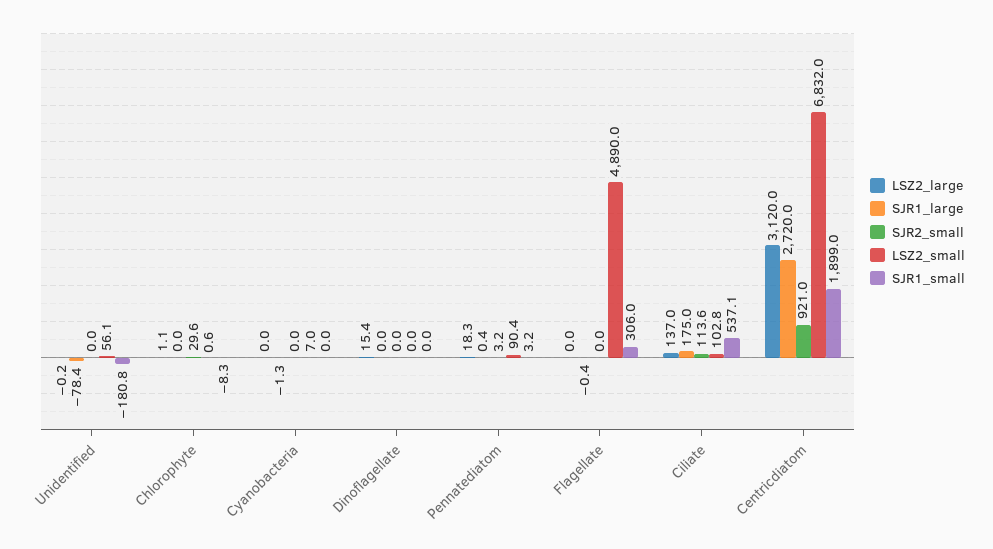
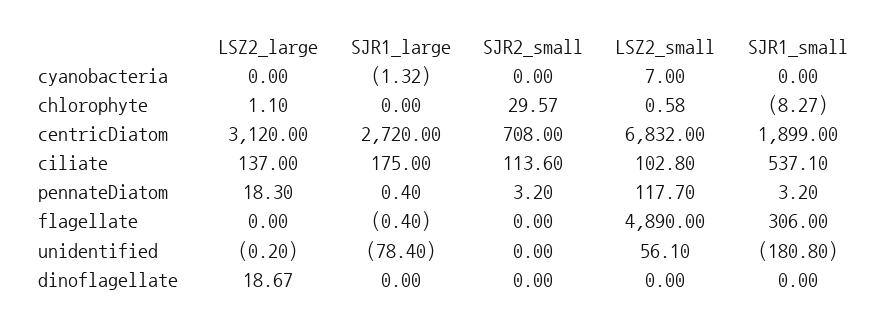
LSZ2_large, Dinoflagellate: 15.4 -> 18.67
LSZ2_small, Pennatediatom: 90.4 -> 117.7
SJR2_small, Centricdiatom: 921 -> 708

